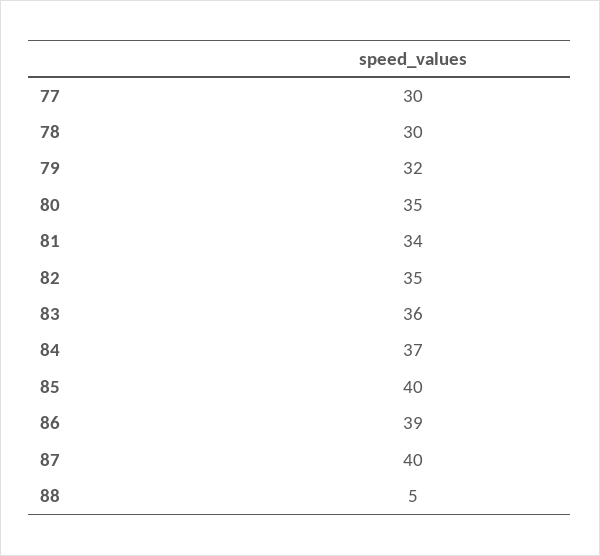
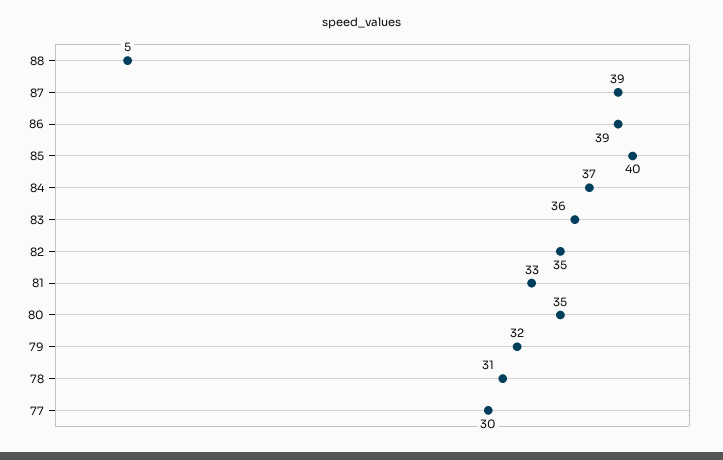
78: 30 -> 31
81: 34 -> 33
87: 40 -> 39

